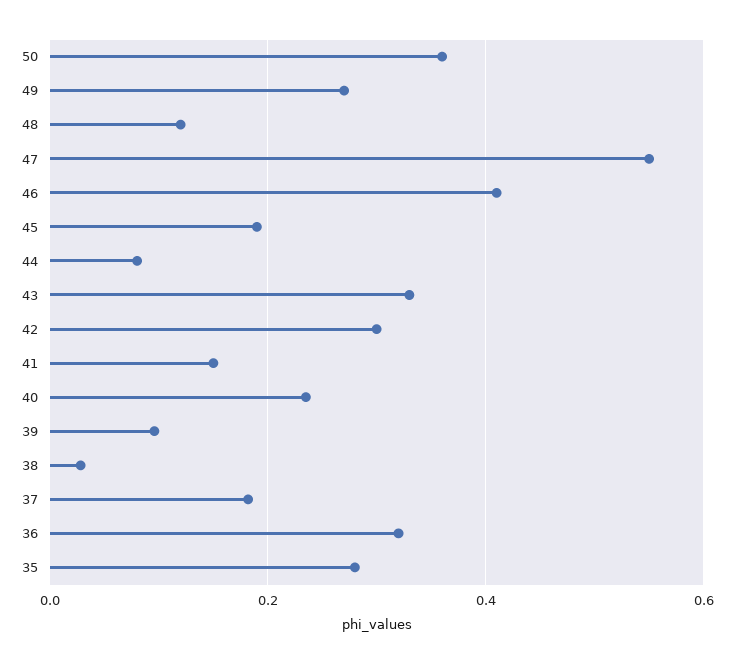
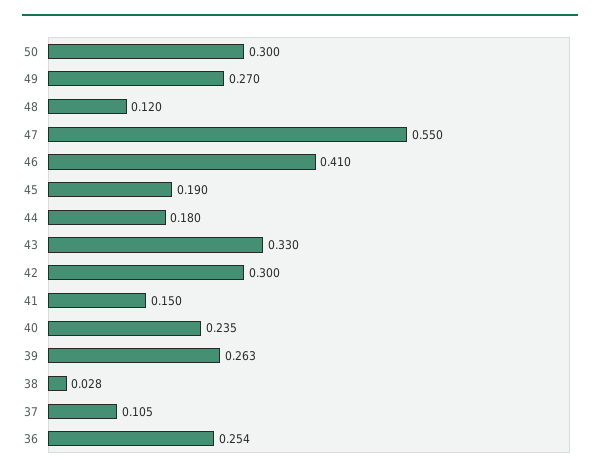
50: 0.36 -> 0.3
44: 0.08 -> 0.18
39: 0.1 -> 0.263
37: 0.18 -> 0.105
36: 0.32 -> 0.254
35: 0.28 -> none

